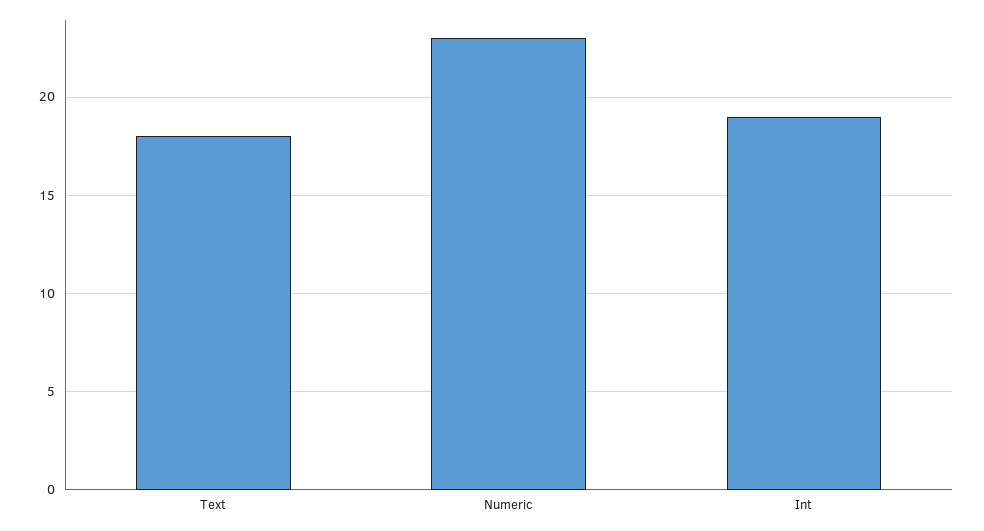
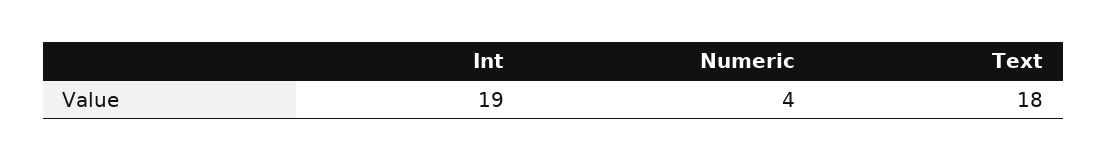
Numeric: 23 -> 4

